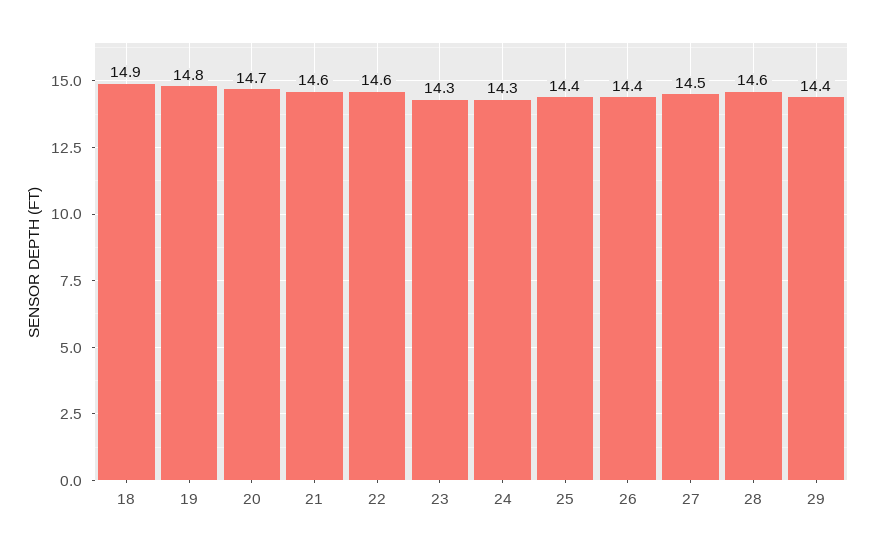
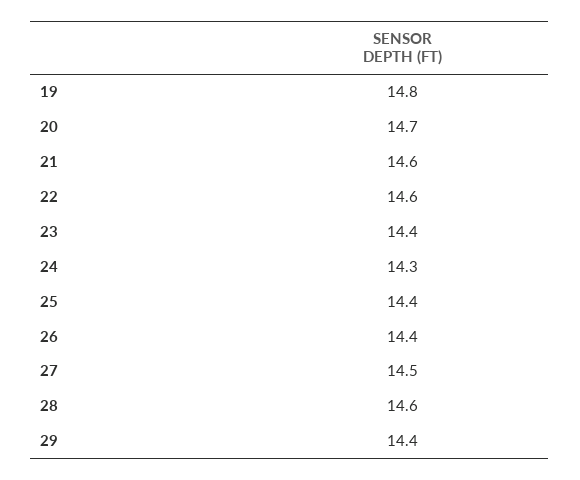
18: 14.9 -> none
23: 14.3 -> 14.4

